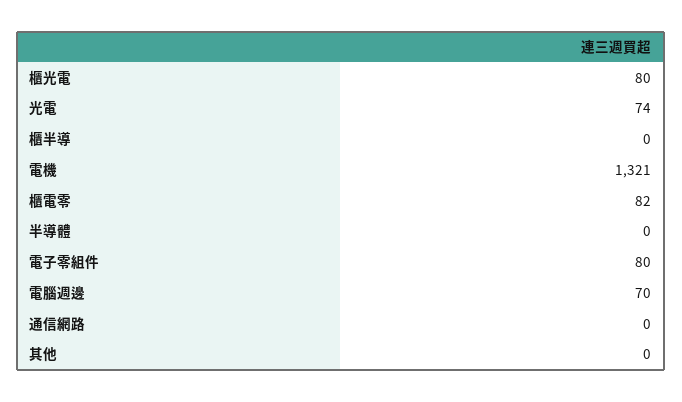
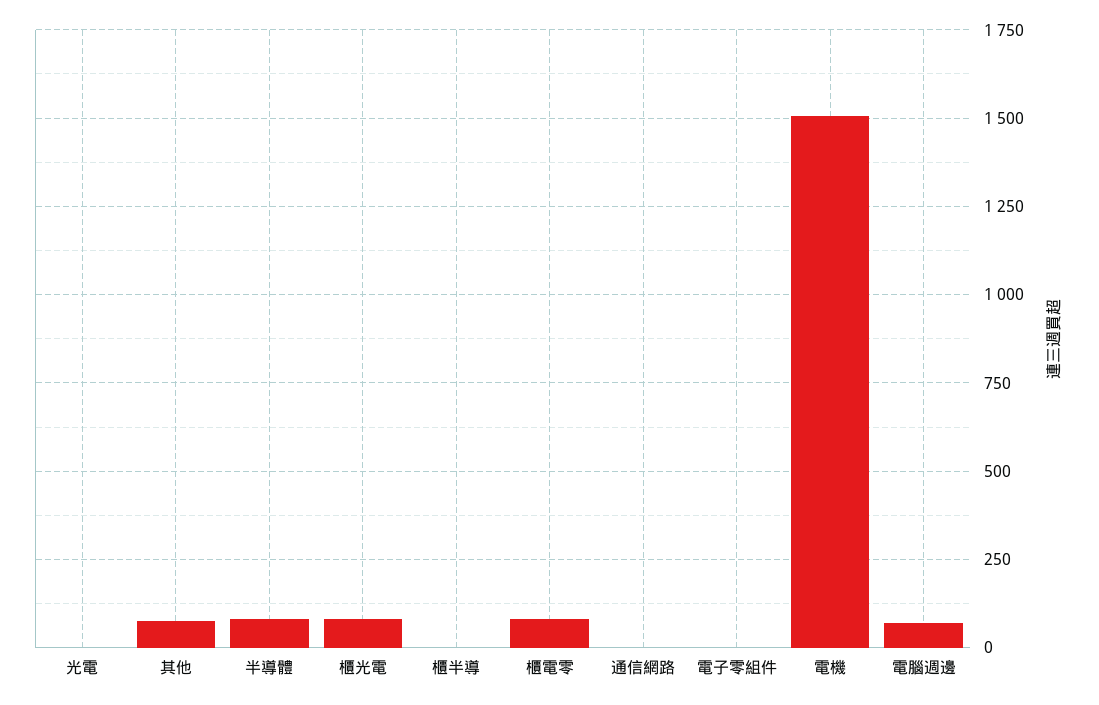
光電: 74 -> 0
電機: 1321 -> 1500
半導體: 0 -> 75
電子零組件: 80 -> 0
其他: 0 -> 75

